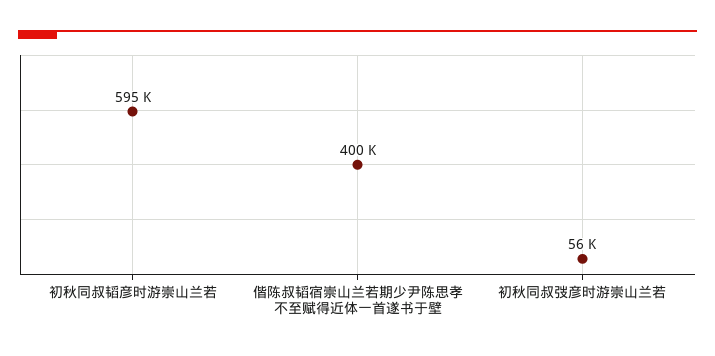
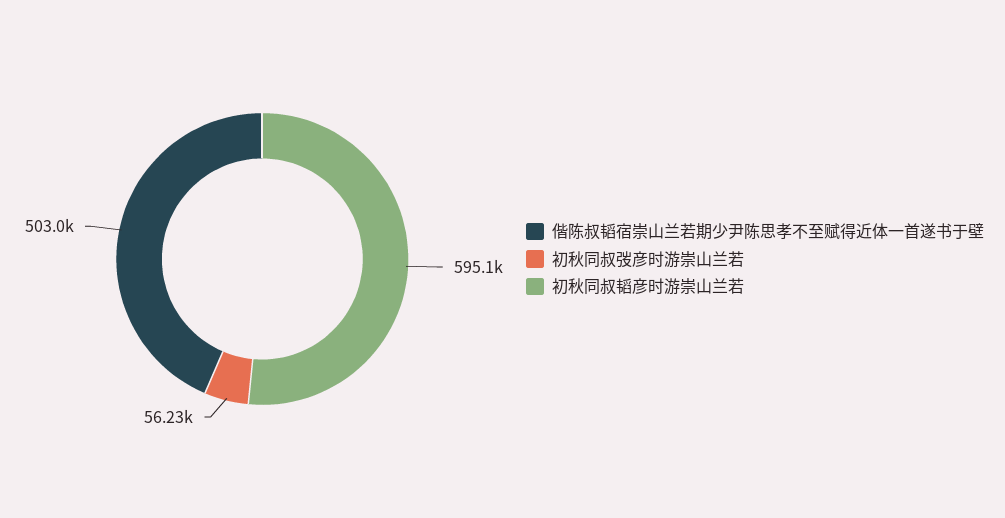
偕陈叔韬宿崇山兰若期少尹陈思孝不至赋得近体一首遂书于壁: 400000 -> 503000

